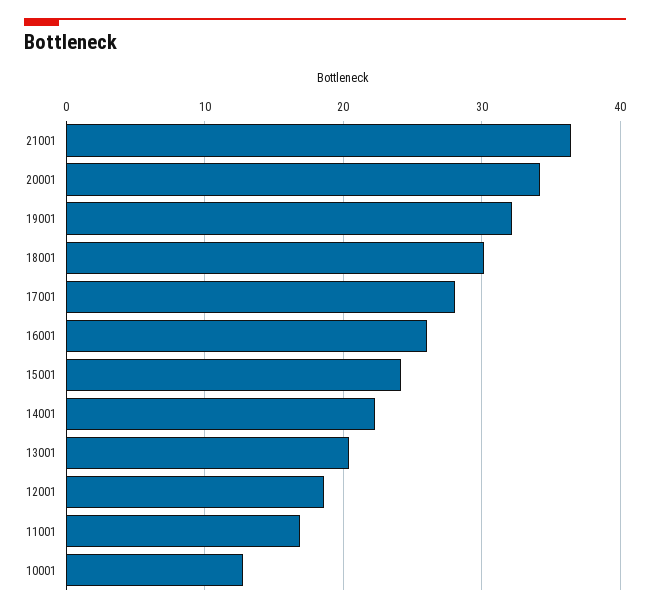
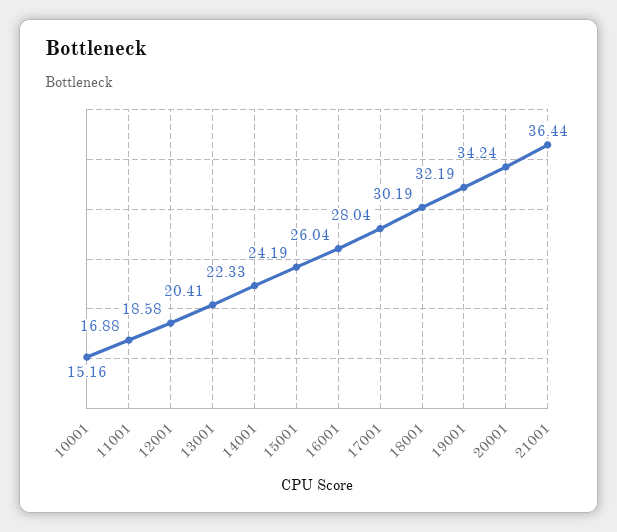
10001: 13 -> 15.16

